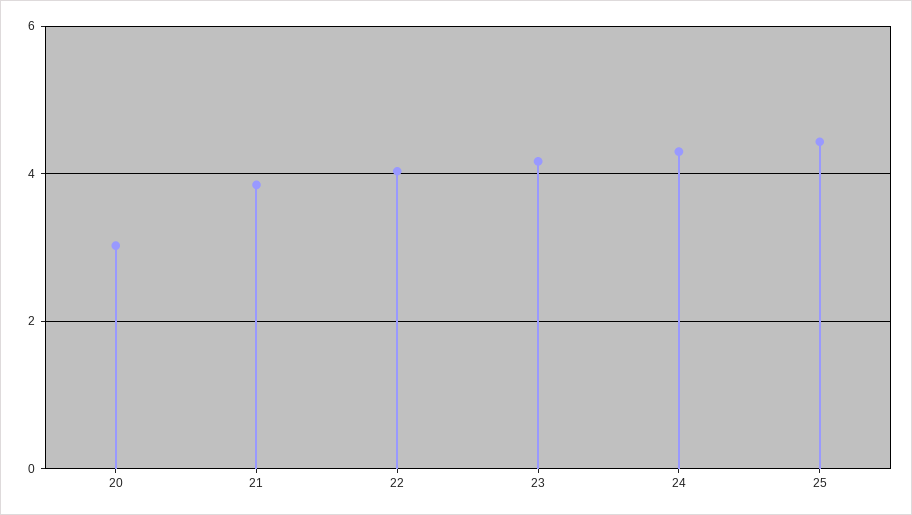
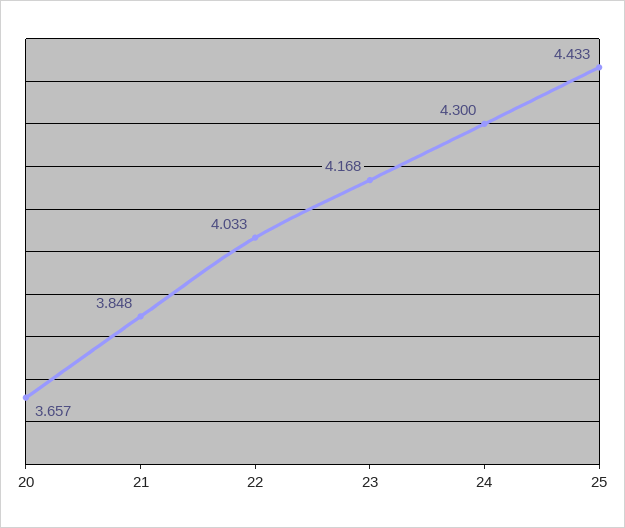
20: 3 -> 3.657

